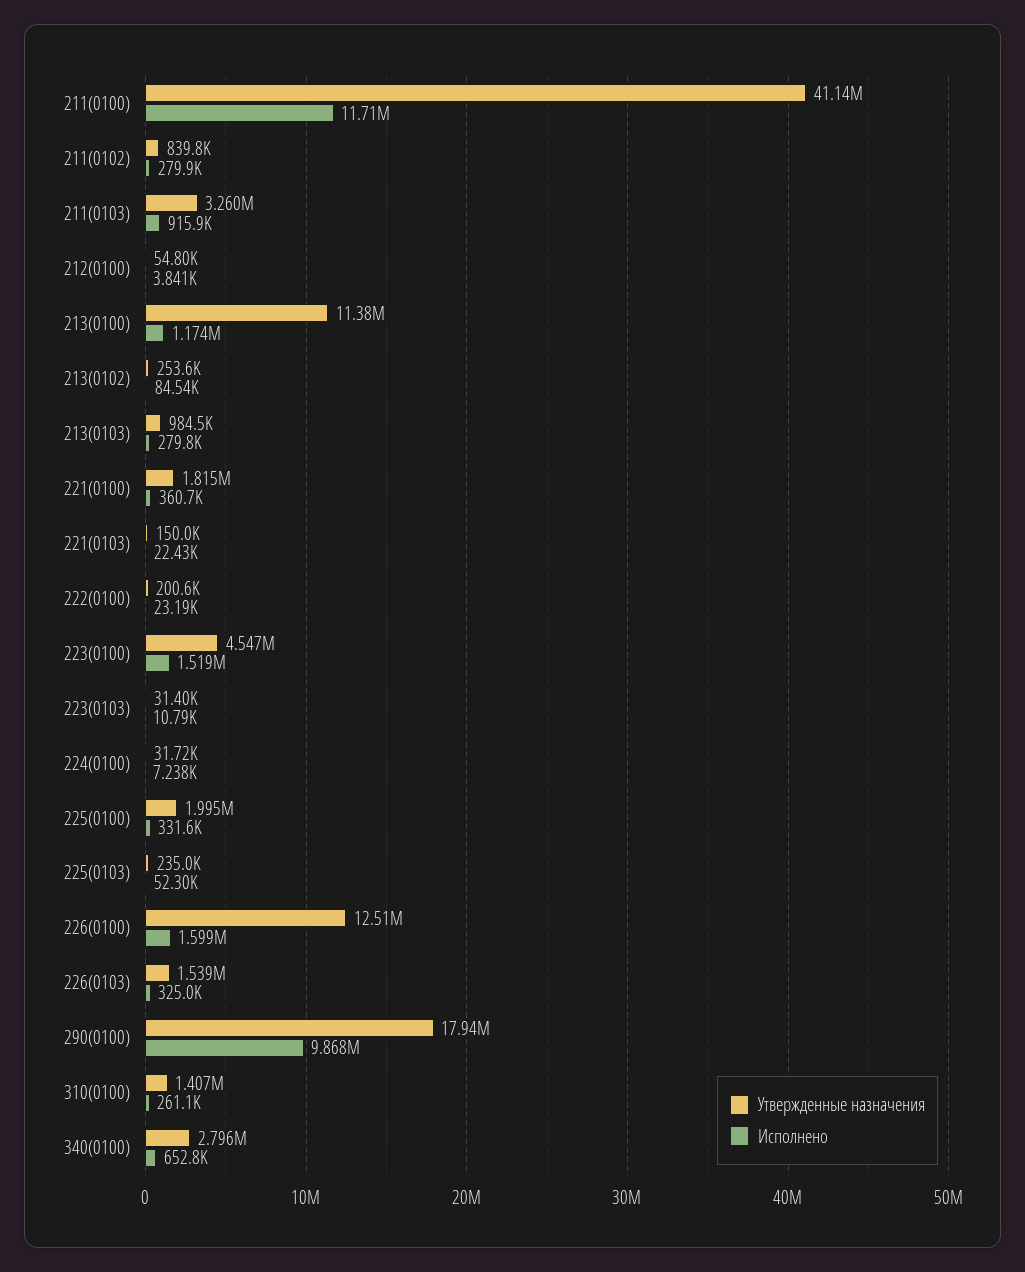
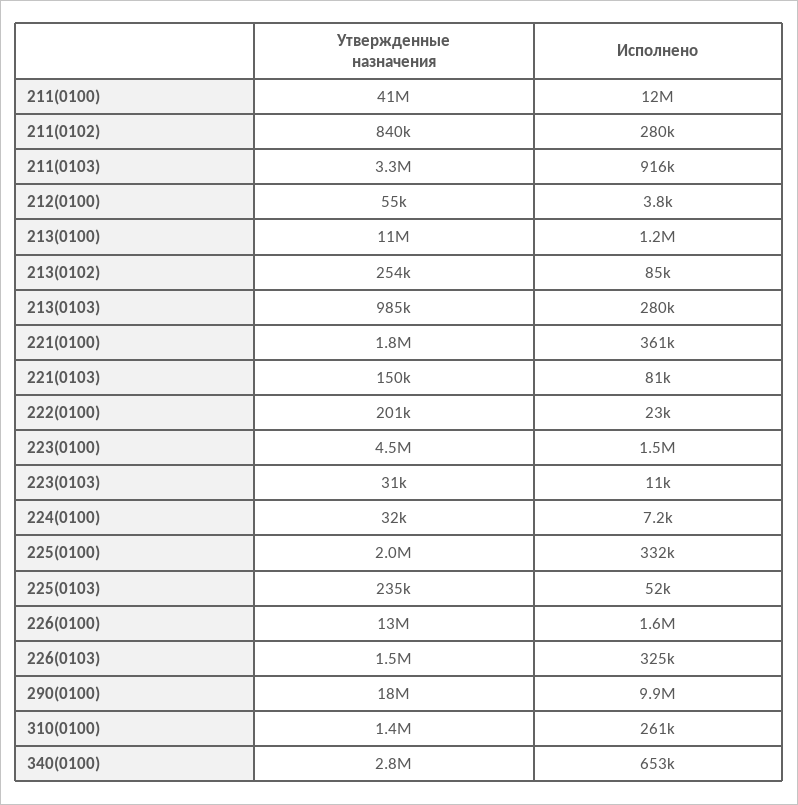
Исполнено, 221(0103): 22430 -> 81000

